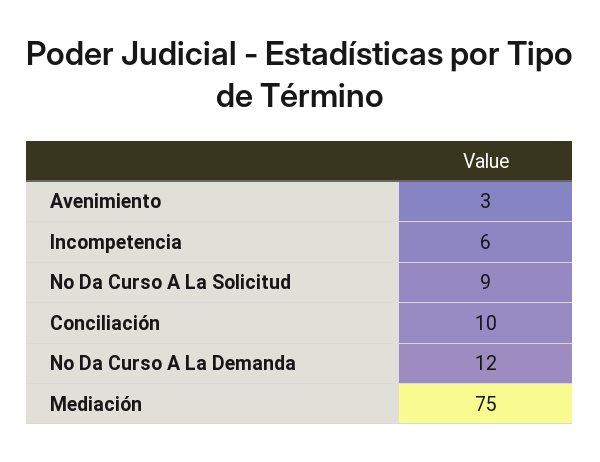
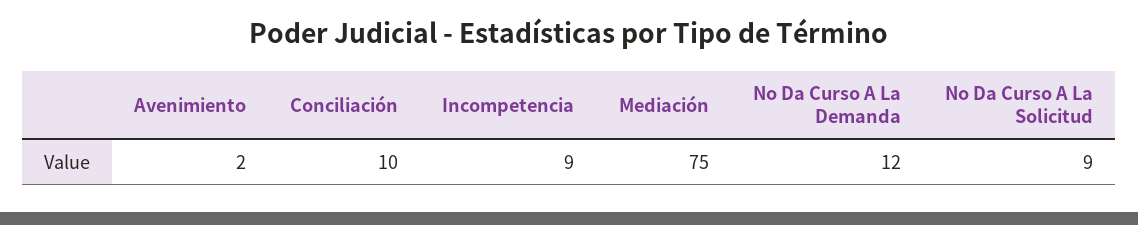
Avenimiento: 3 -> 2
Incompetencia: 6 -> 9

